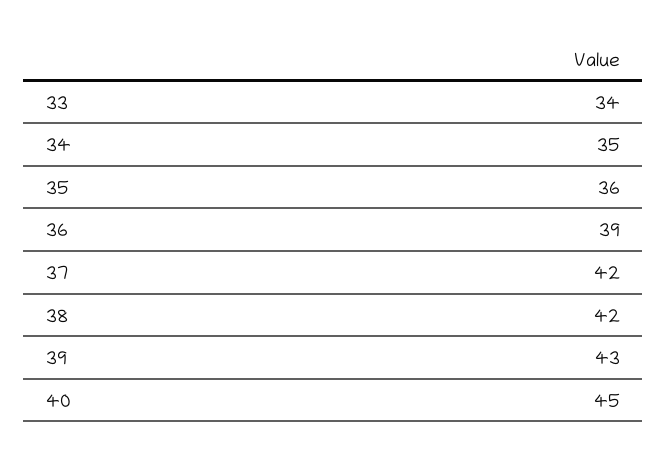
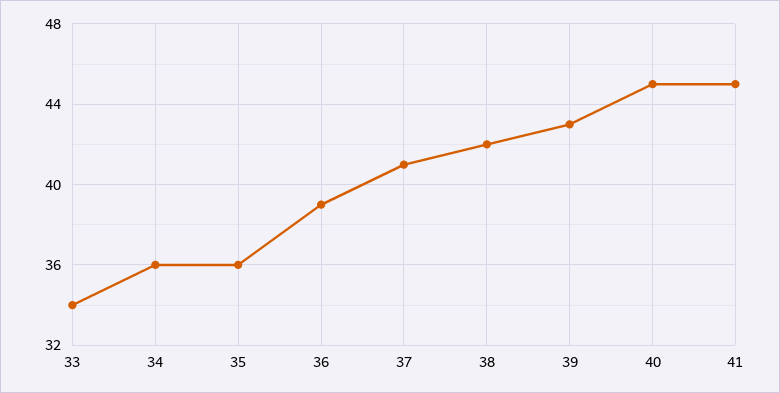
34: 35 -> 36
37: 42 -> 41
41: none -> 45

